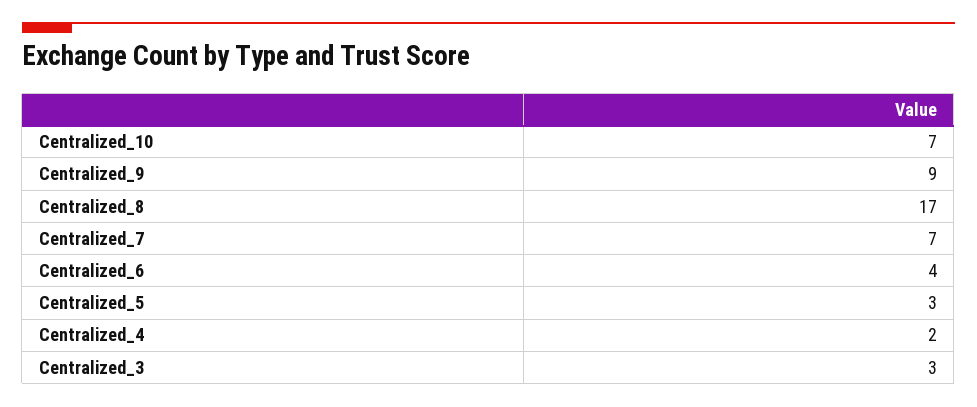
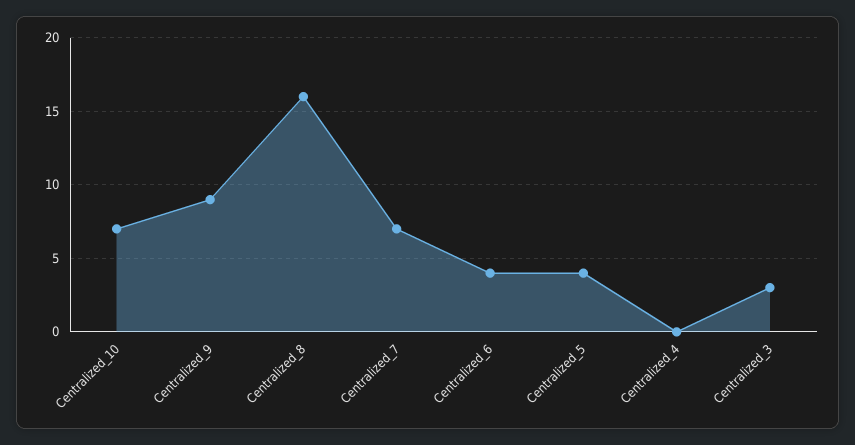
Centralized_8: 17 -> 16
Centralized_5: 3 -> 4
Centralized_4: 2 -> 0

